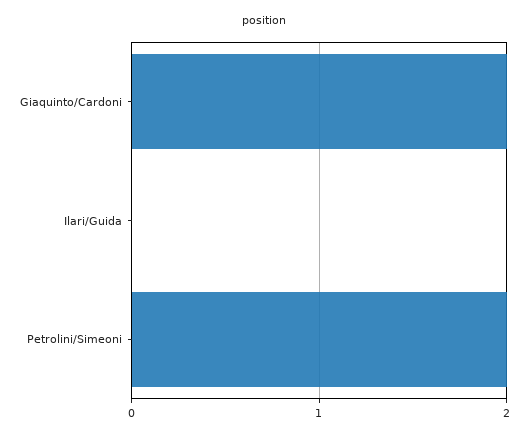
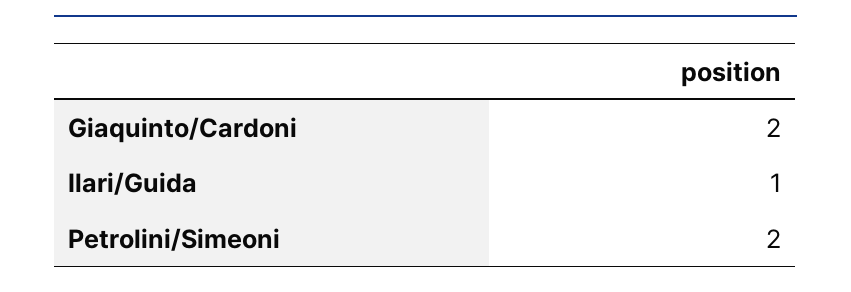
Ilari/Guida: 0 -> 1

